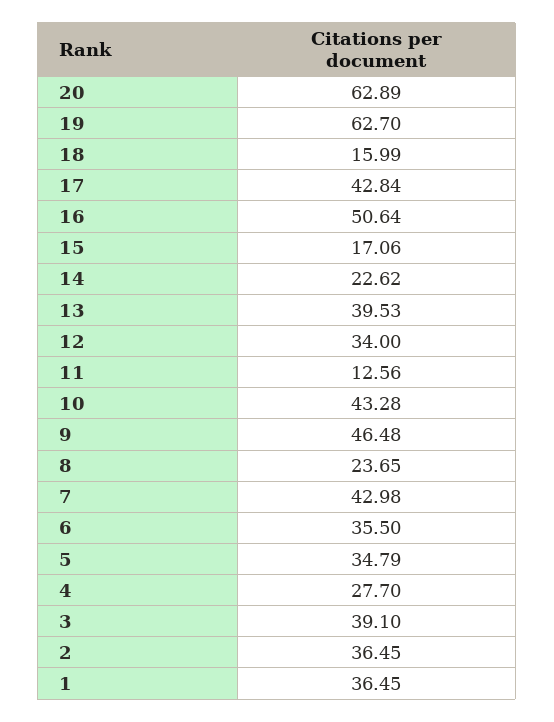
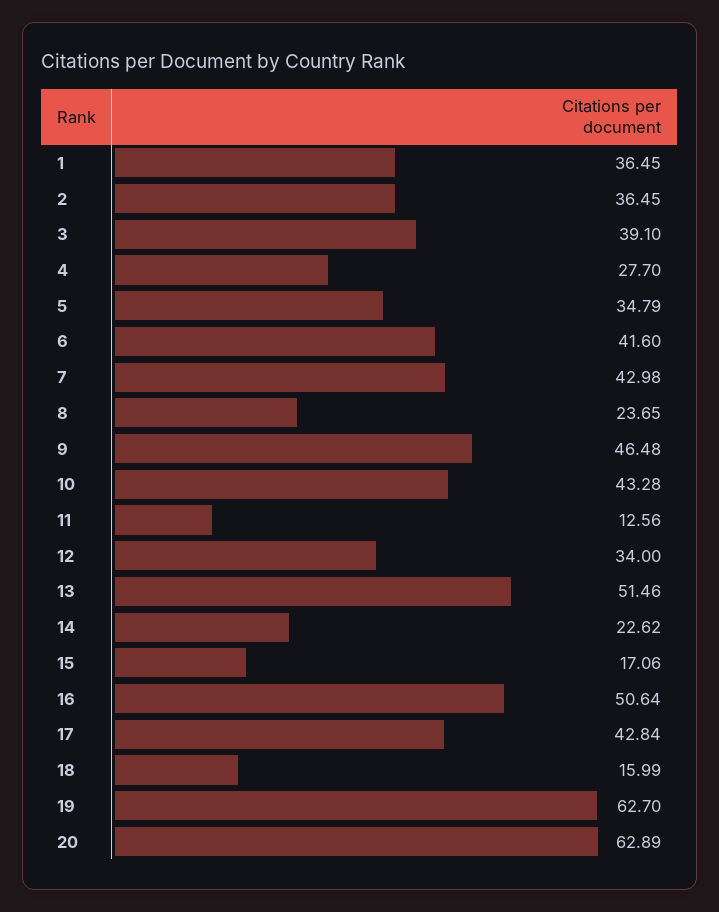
13: 39.53 -> 51.46
6: 35.5 -> 41.6

